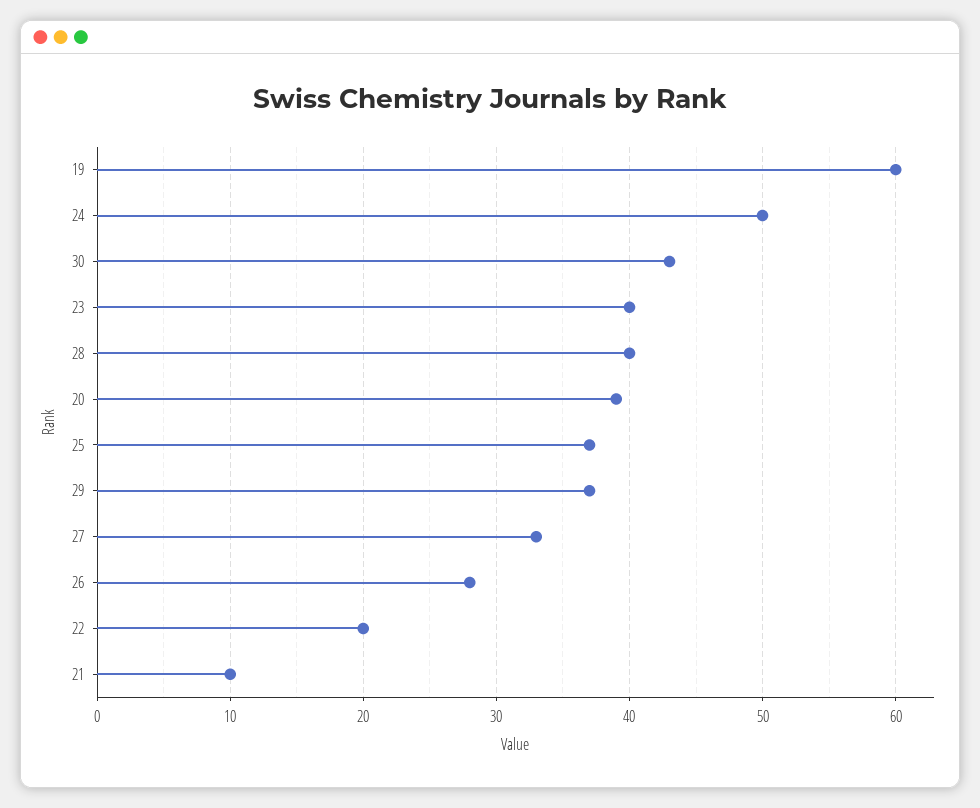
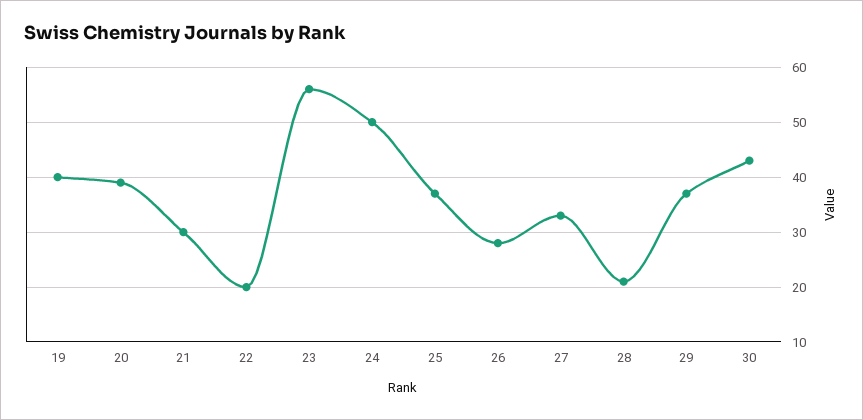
19: 60 -> 40
23: 40 -> 55
28: 40 -> 20
21: 10 -> 30

